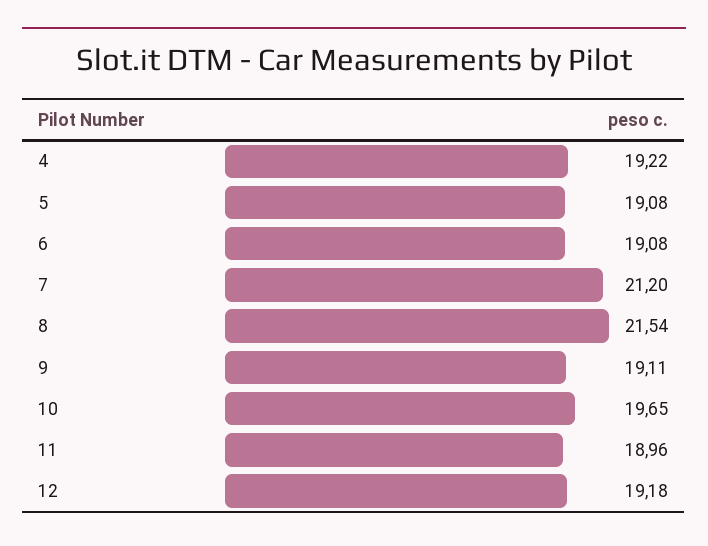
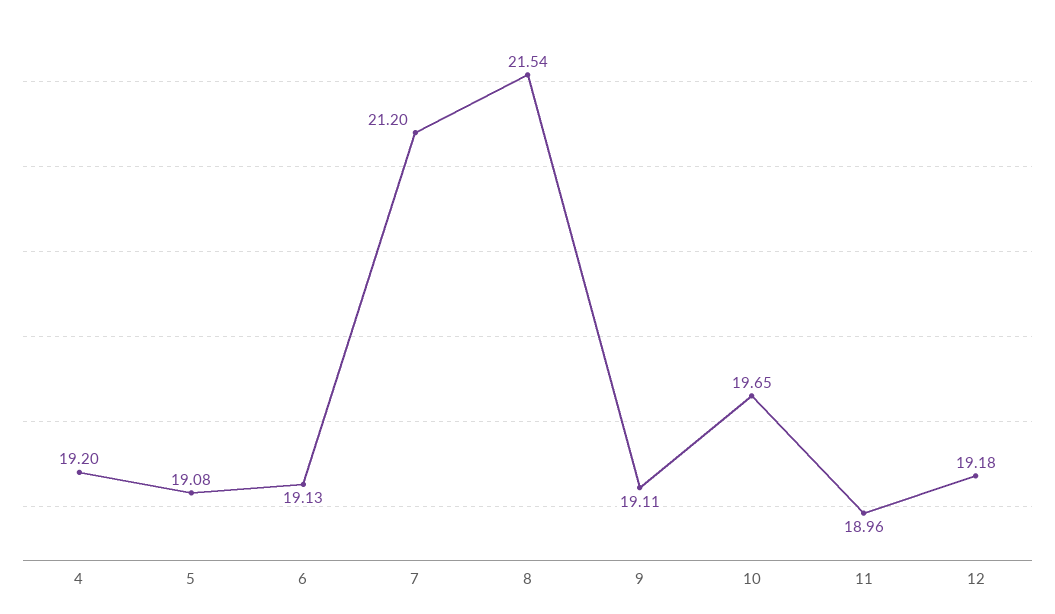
4: 19.22 -> 19.2
6: 19.08 -> 19.13

